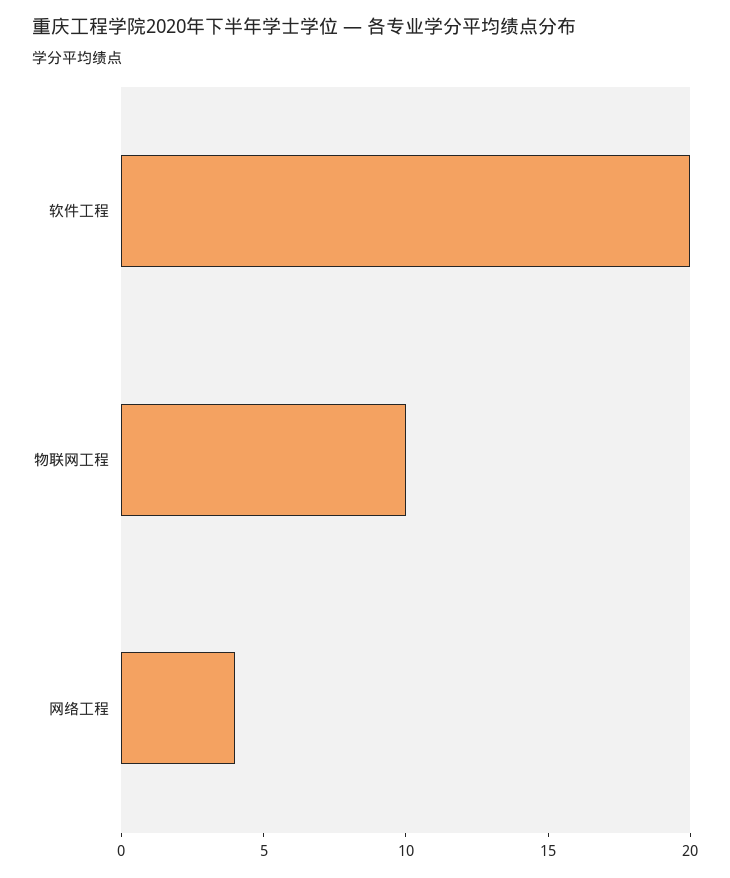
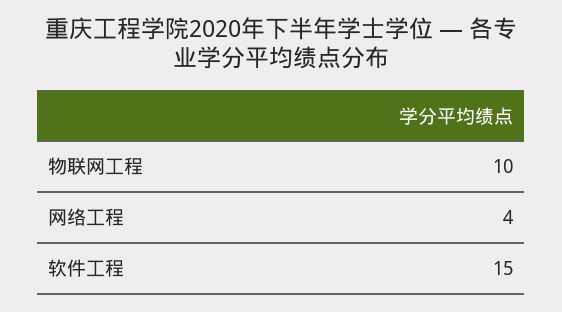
软件工程: 20 -> 15

